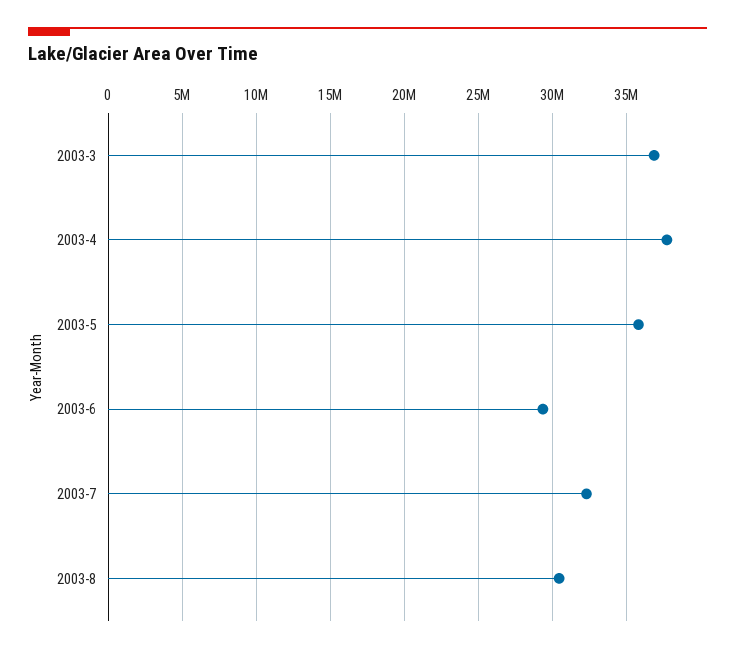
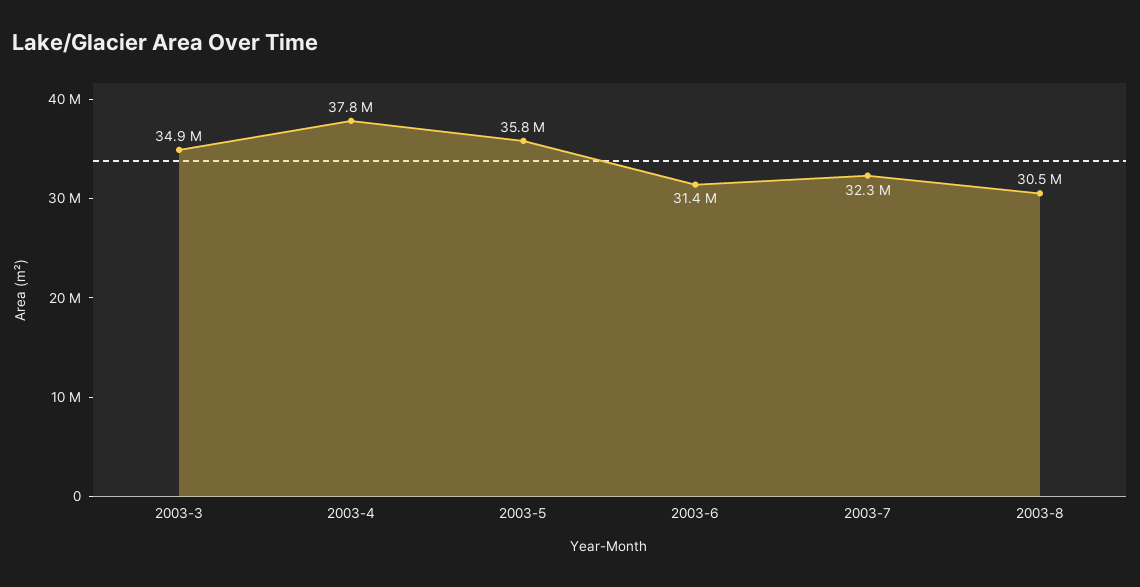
2003-3: 37000000 -> 34900000
2003-6: 29500000 -> 31400000

